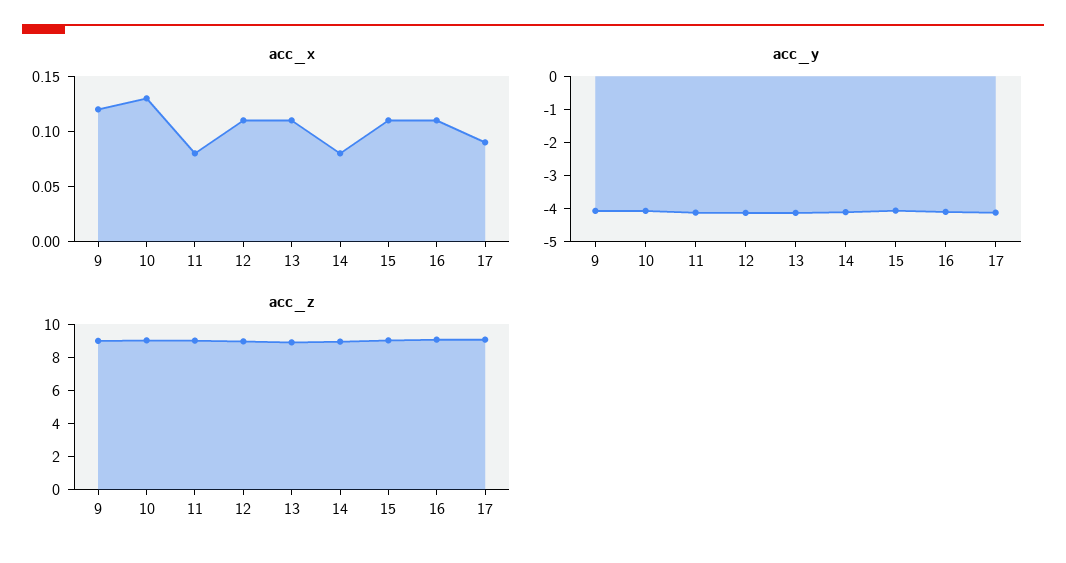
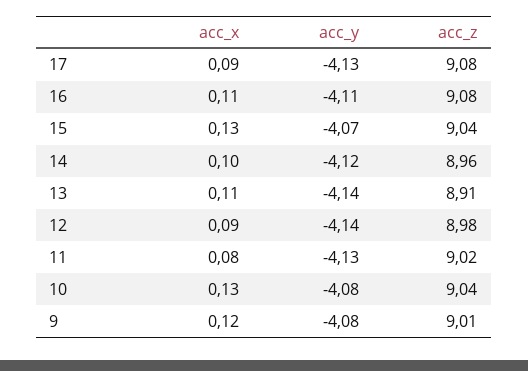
acc_x, 12: 0.11 -> 0.09
acc_x, 14: 0.08 -> 0.1
acc_x, 15: 0.11 -> 0.13

